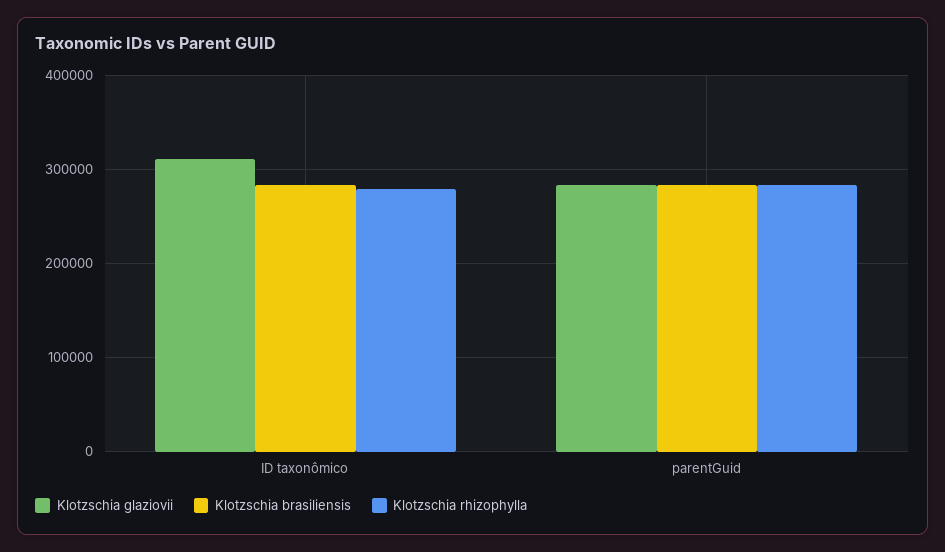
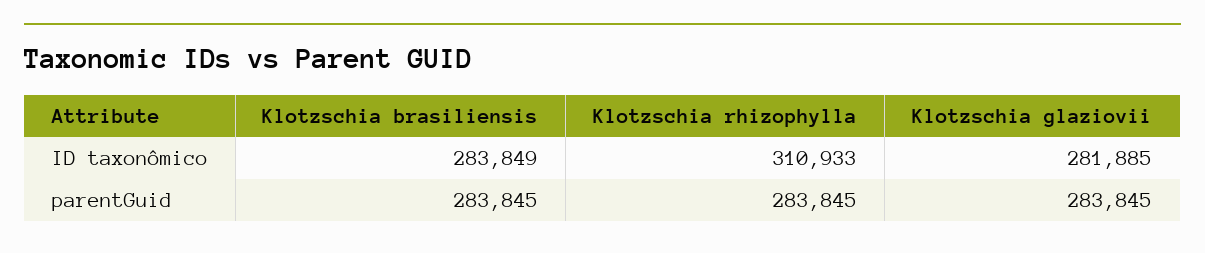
Klotzschia glaziovii, ID taxonômico: 310000 -> 281885
Klotzschia rhizophylla, ID taxonômico: 280000 -> 310933

